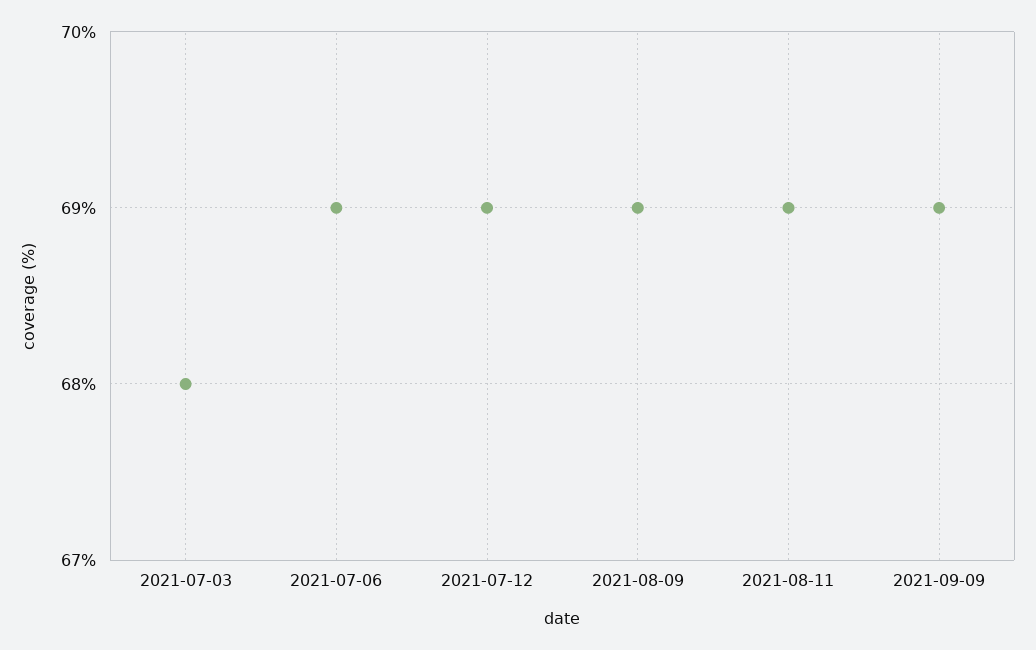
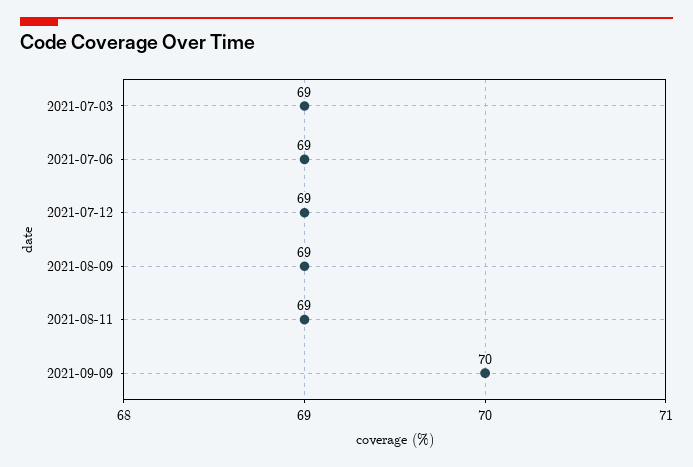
2021-07-03: 68 -> 69
2021-09-09: 69 -> 70

